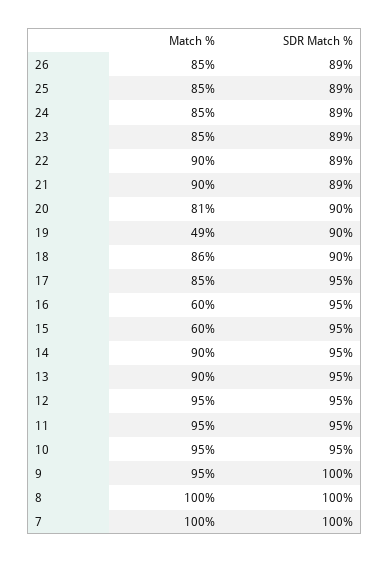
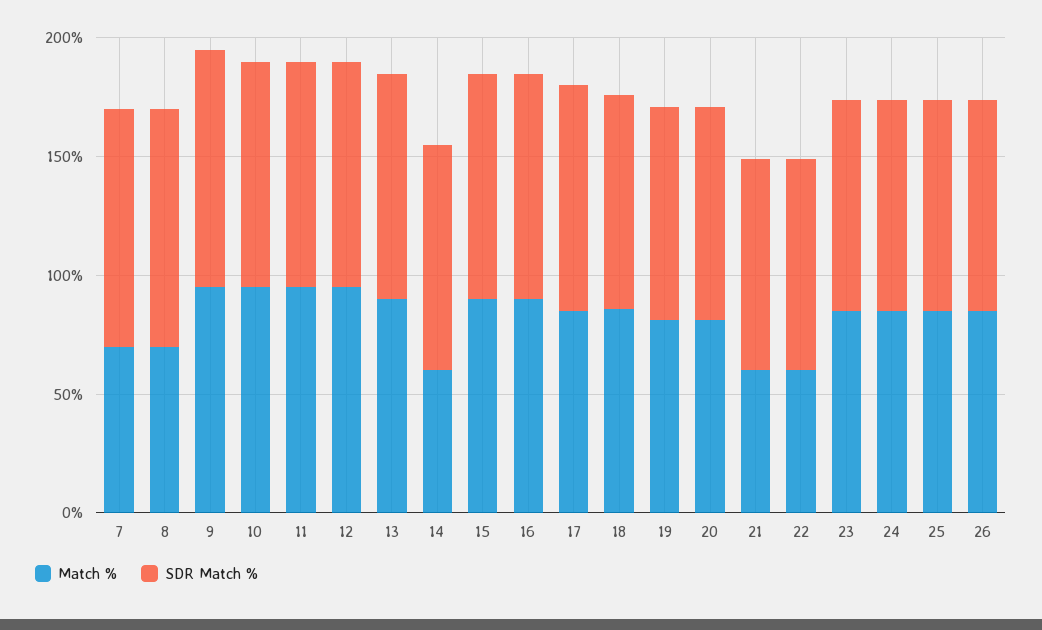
Match %, 22: 90 -> 60
Match %, 21: 90 -> 60
Match %, 19: 49 -> 80
Match %, 16: 60 -> 90
Match %, 15: 60 -> 90
Match %, 14: 90 -> 60
Match %, 8: 100 -> 70
Match %, 7: 100 -> 70

